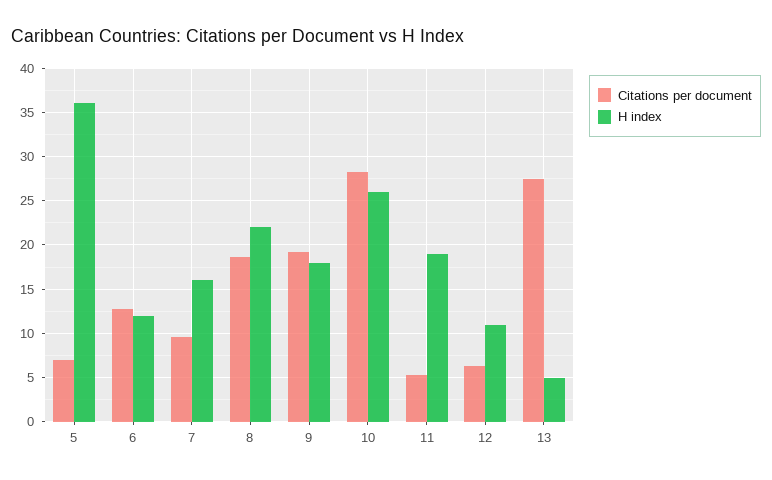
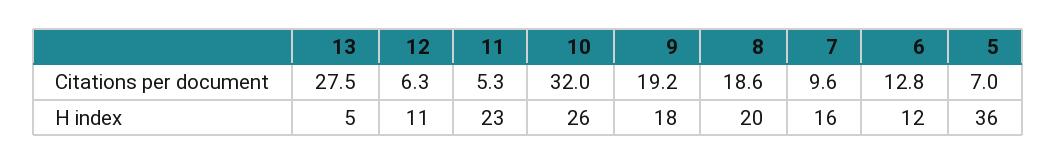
H index, 8: 22 -> 20
Citations per document, 10: 28 -> 32
H index, 11: 19 -> 23

